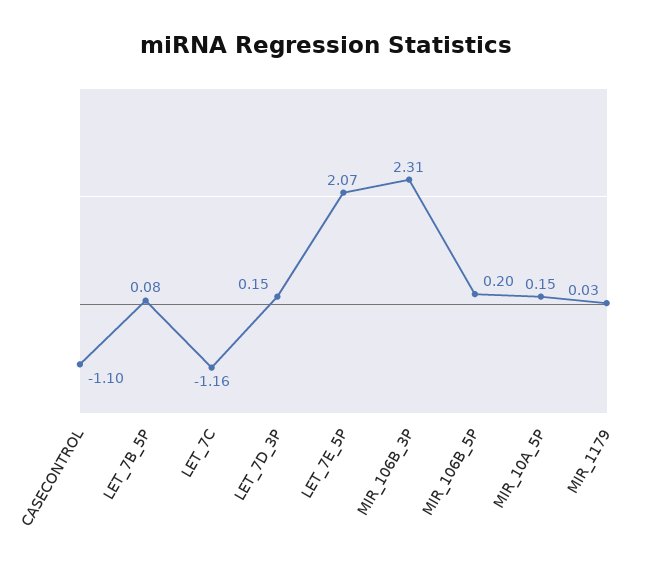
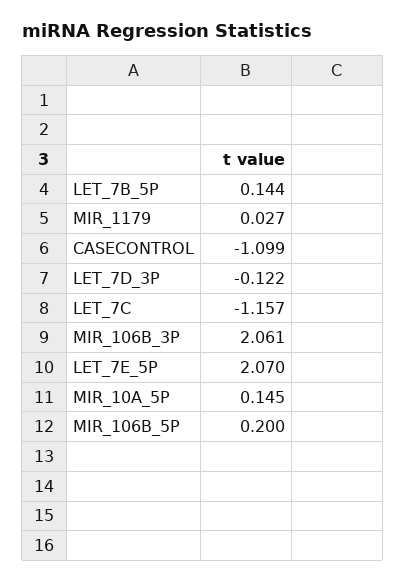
LET_7B_5P: 0.08 -> 0.144
LET_7D_3P: 0.15 -> -0.122
MIR_106B_3P: 2.31 -> 2.061

